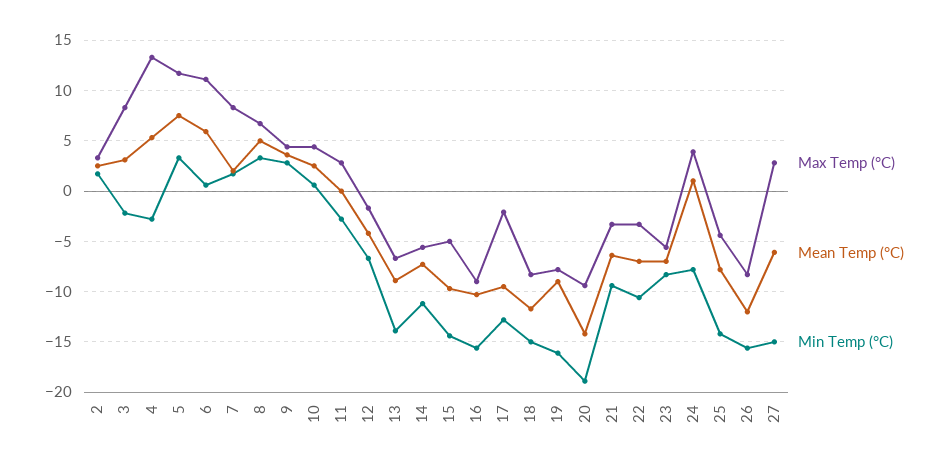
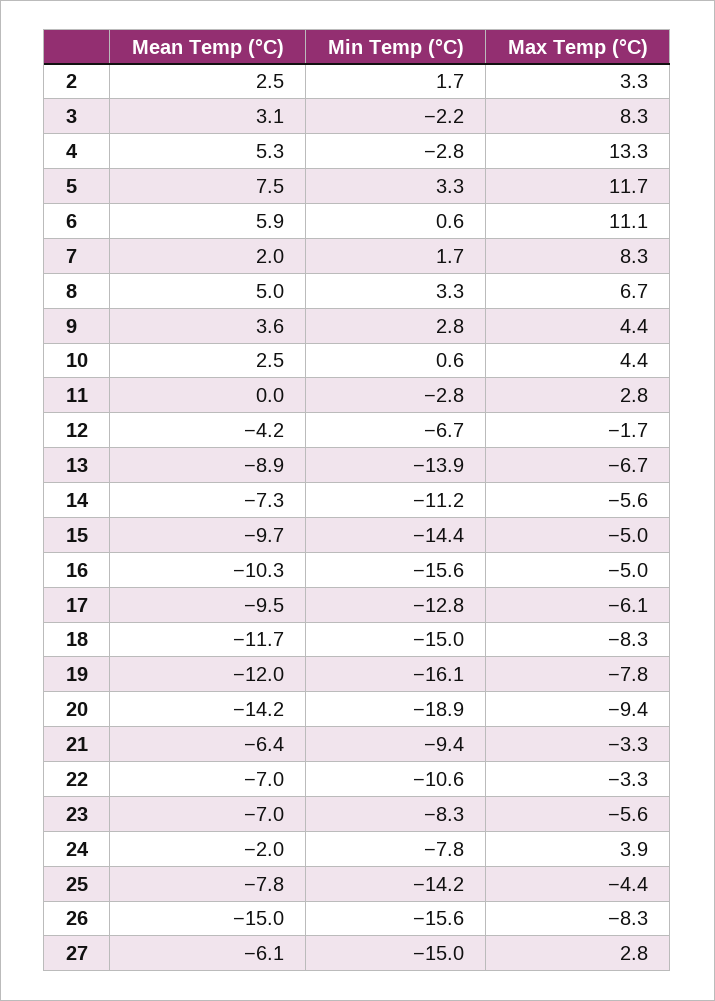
Max Temp (°C), 16: -9 -> -5
Max Temp (°C), 17: -2 -> -6.1
Mean Temp (°C), 19: -9 -> -12
Mean Temp (°C), 24: 1 -> -2
Mean Temp (°C), 26: -12 -> -15

